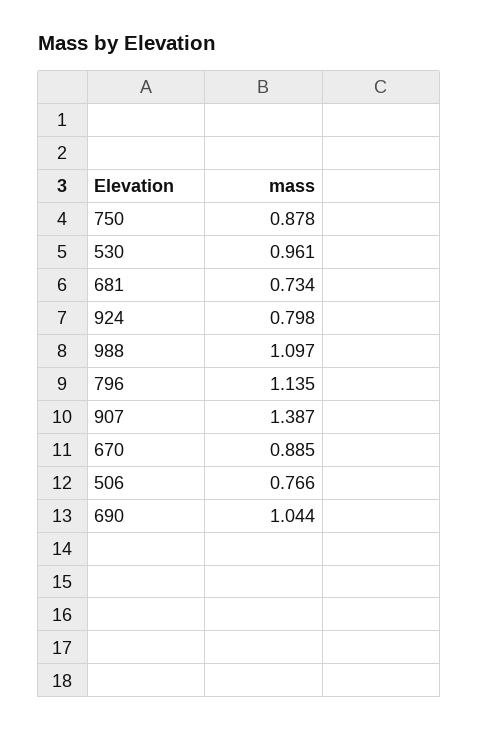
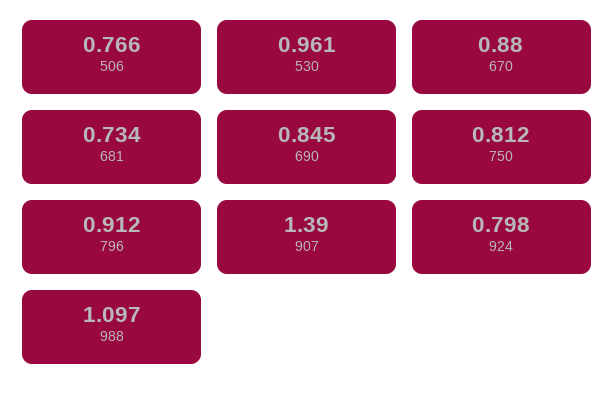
750: 0.878 -> 0.812
796: 1.135 -> 0.912
907: 1.387 -> 1.39
670: 0.885 -> 0.88
690: 1.044 -> 0.845

